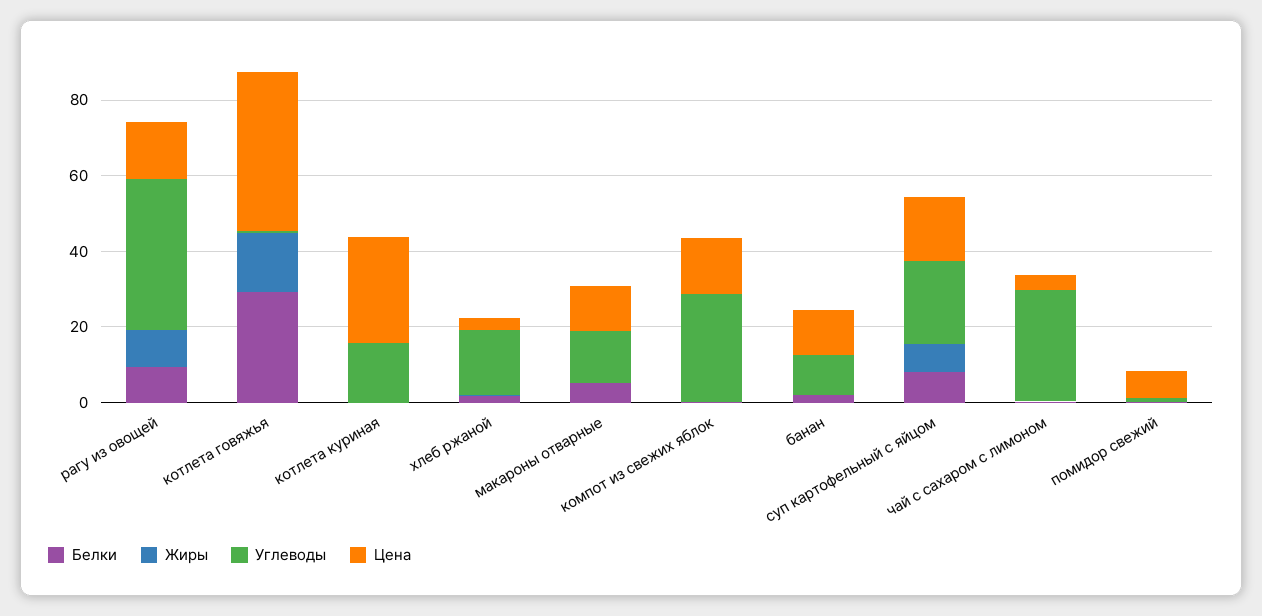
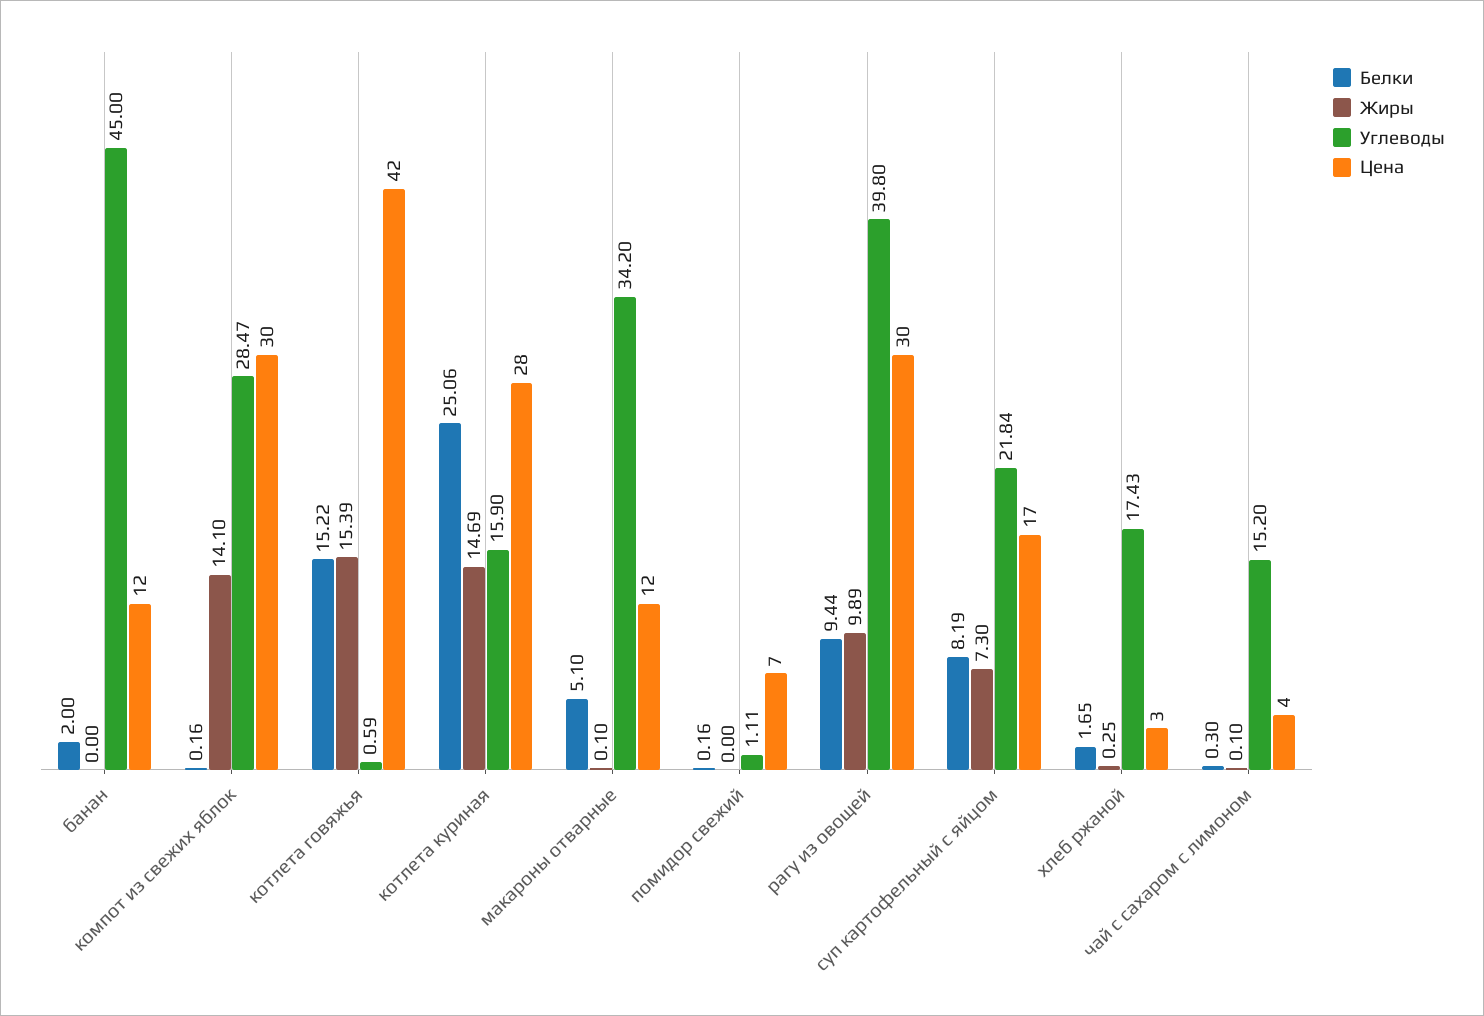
Цена, рагу из овощей: 15 -> 30
Белки, котлета говяжья: 30 -> 15.22
Белки, котлета куриная: 0 -> 25.06
Жиры, котлета куриная: 0 -> 14.69
Углеводы, макароны отварные: 15 -> 34.2
Жиры, компот из свежих яблок: 0 -> 14.1
Цена, компот из свежих яблок: 15 -> 30
Углеводы, банан: 10 -> 45
Углеводы, чай с сахаром с лимоном: 30 -> 15.2

